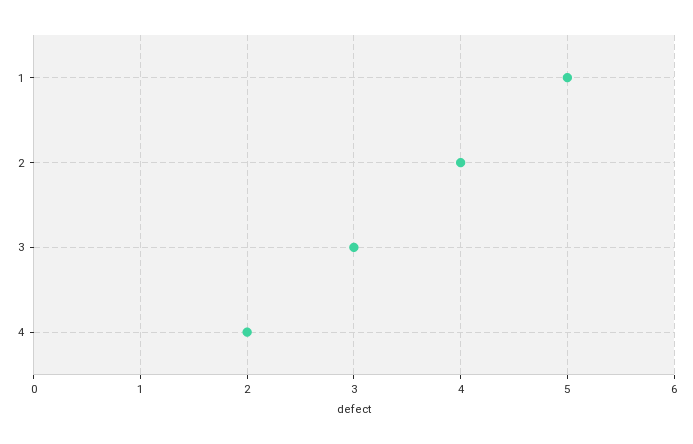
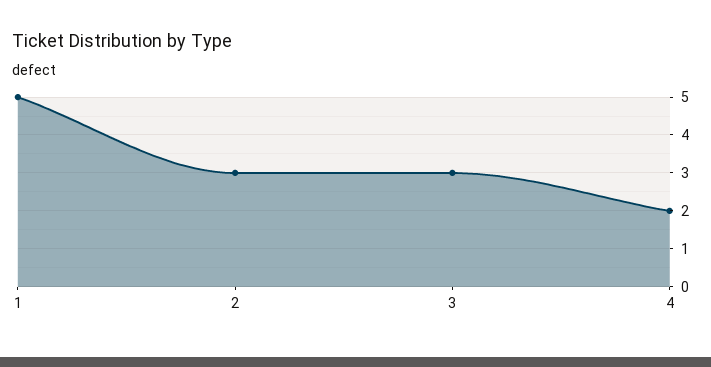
2: 4 -> 3

